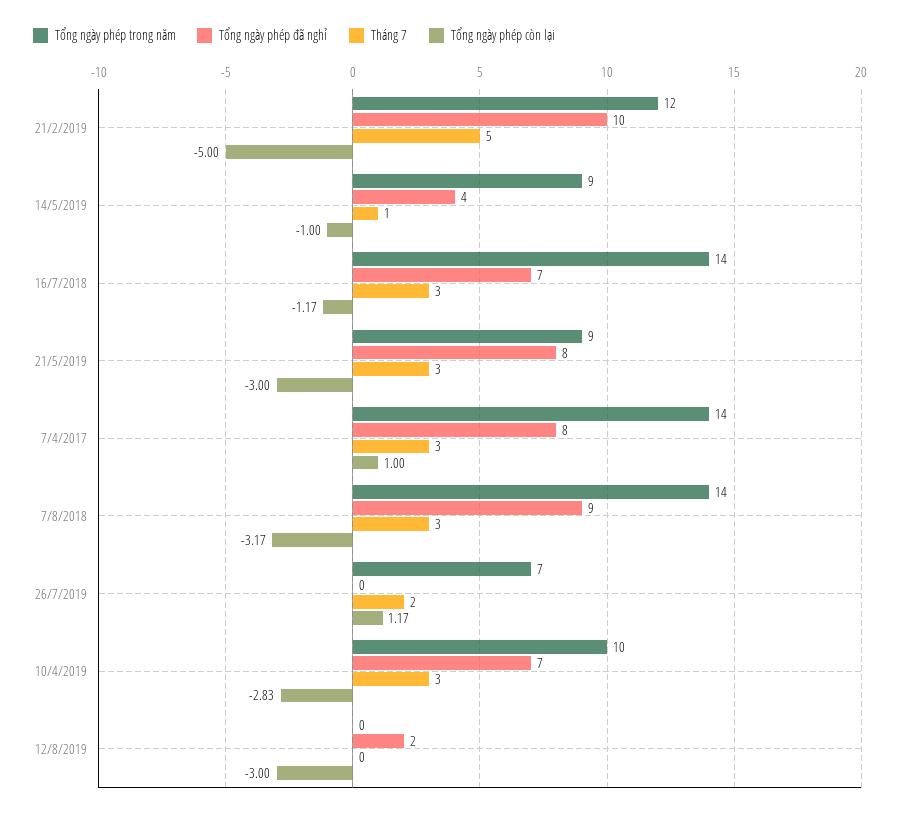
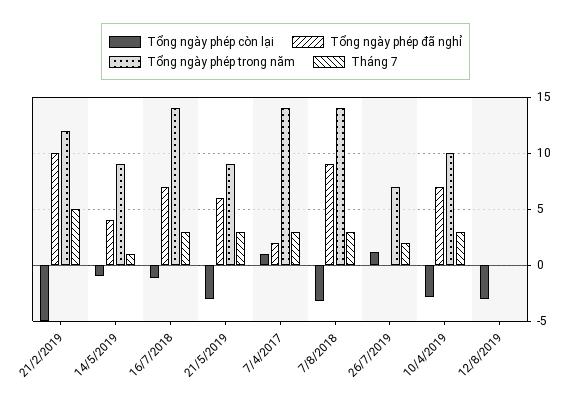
Tổng ngày phép đã nghỉ, 21/5/2019: 8 -> 6
Tổng ngày phép đã nghỉ, 7/4/2017: 8 -> 2
Tổng ngày phép đã nghỉ, 12/8/2019: 2 -> 0

